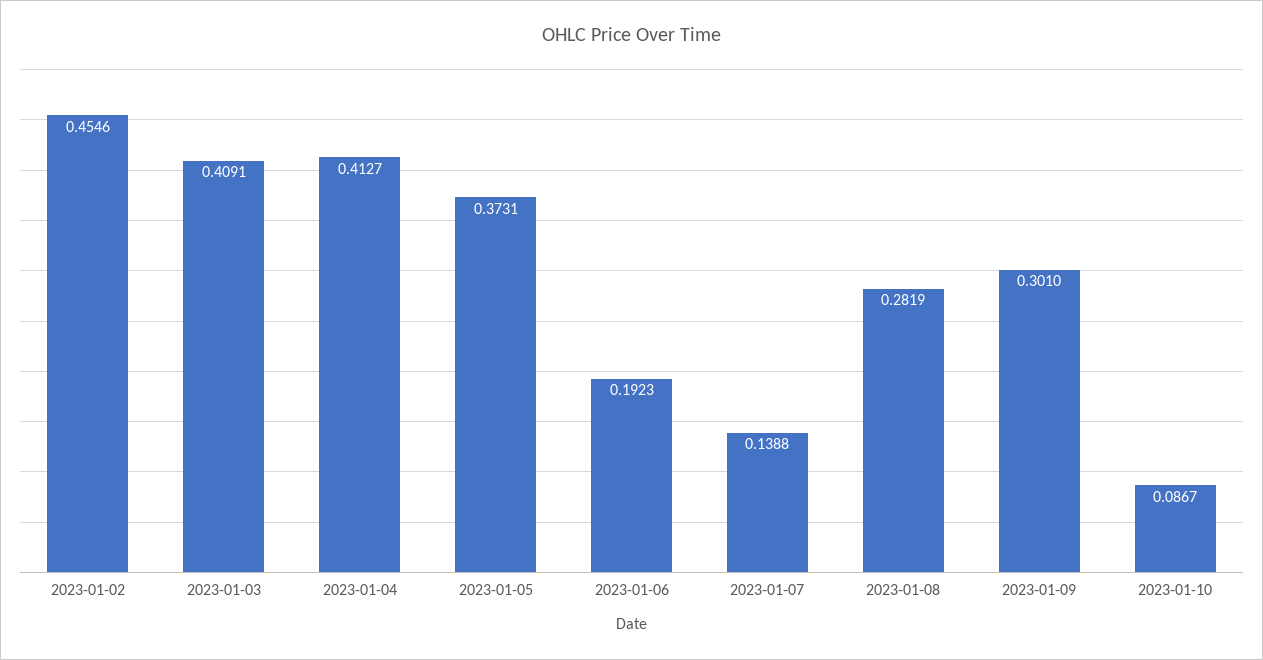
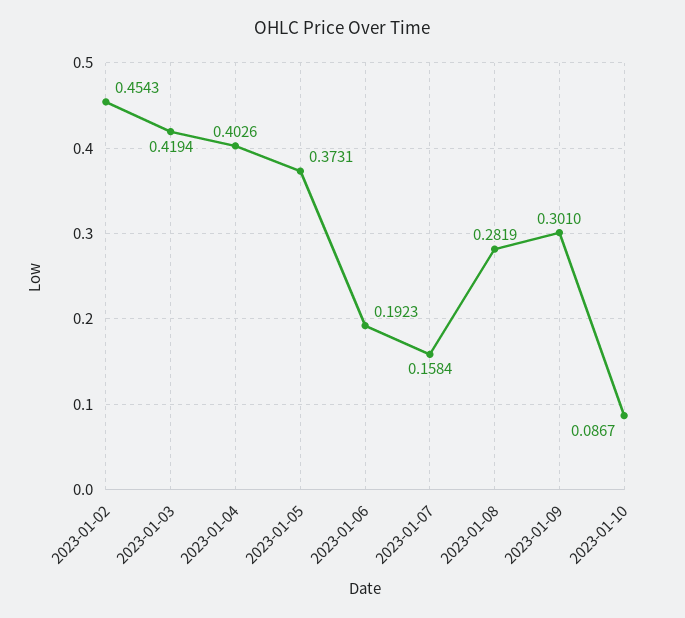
2023-01-02: 0.4546 -> 0.4543
2023-01-03: 0.4091 -> 0.4194
2023-01-04: 0.4127 -> 0.4026
2023-01-07: 0.1388 -> 0.1584

